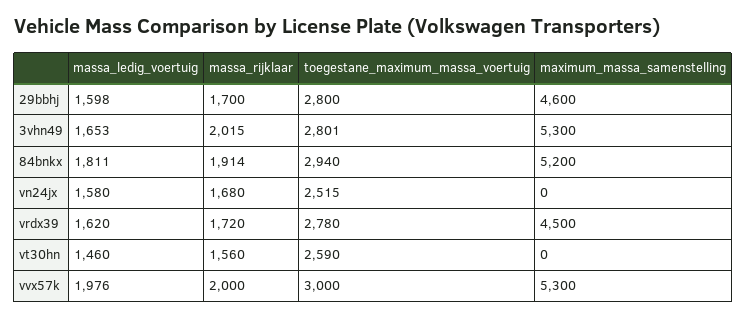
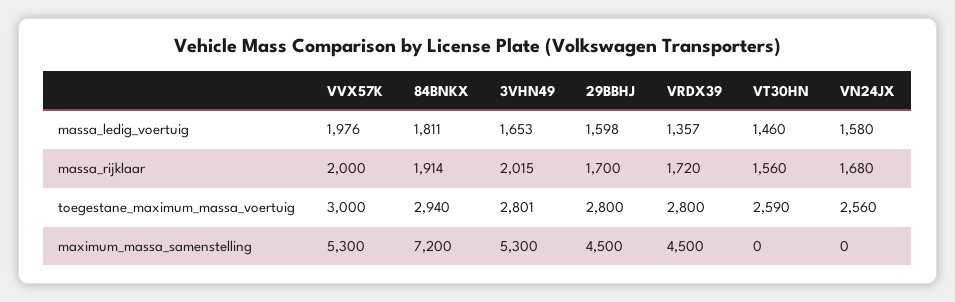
maximum_massa_samenstelling, 29bbhj: 4600 -> 4500
maximum_massa_samenstelling, 84bnkx: 5200 -> 7200
toegestane_maximum_massa_voertuig, vn24jx: 2515 -> 2560
massa_ledig_voertuig, vrdx39: 1620 -> 1357
toegestane_maximum_massa_voertuig, vrdx39: 2780 -> 2800

